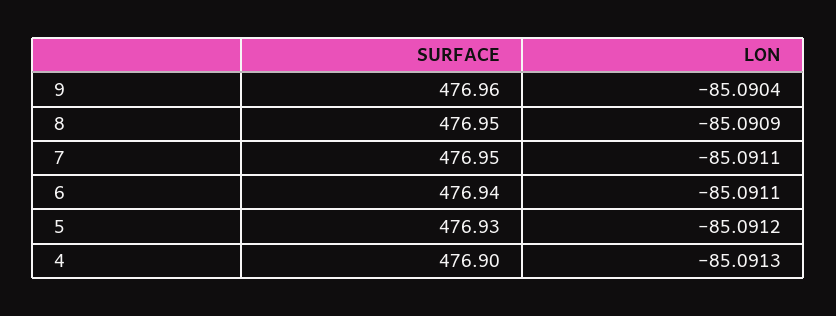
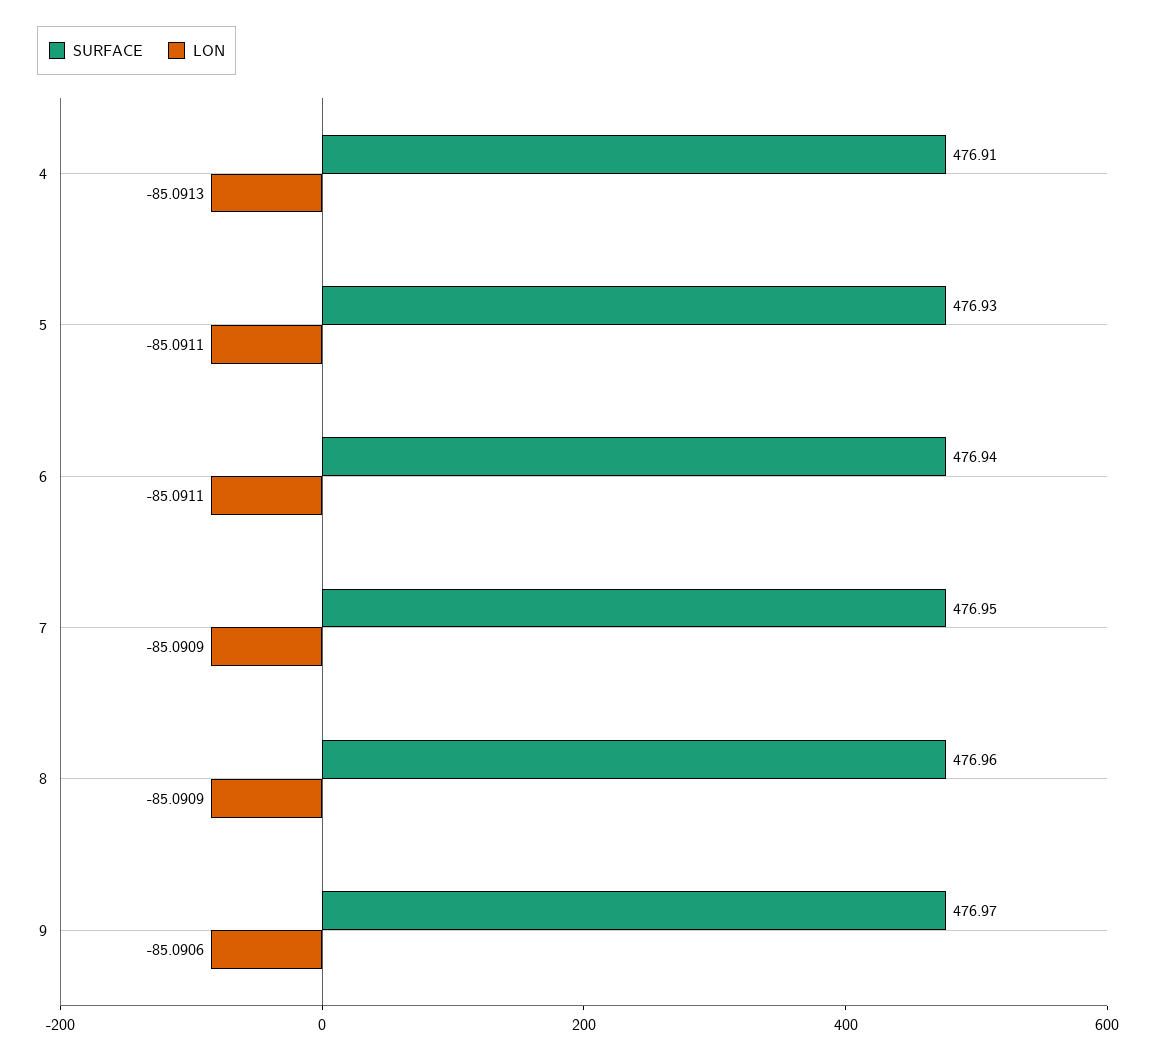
SURFACE, 9: 476.96 -> 476.97
LON, 9: -85.0904 -> -85.0906
SURFACE, 8: 476.95 -> 476.96
LON, 7: -85.0911 -> -85.0909
LON, 5: -85.0912 -> -85.0911
SURFACE, 4: 476.9 -> 476.91

